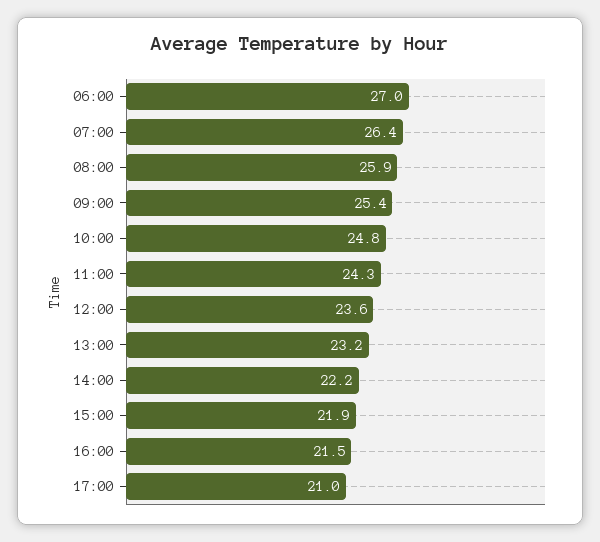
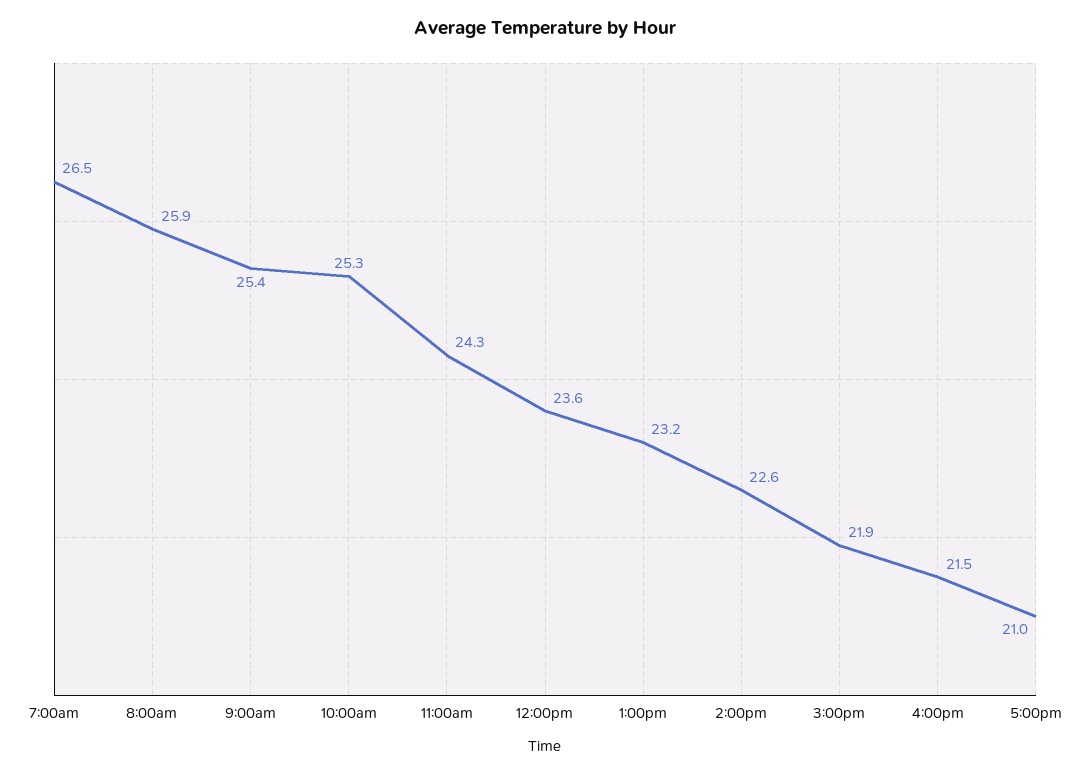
06:00: 27 -> none
07:00: 26.4 -> 26.5
10:00: 24.8 -> 25.3
14:00: 22.2 -> 22.6

